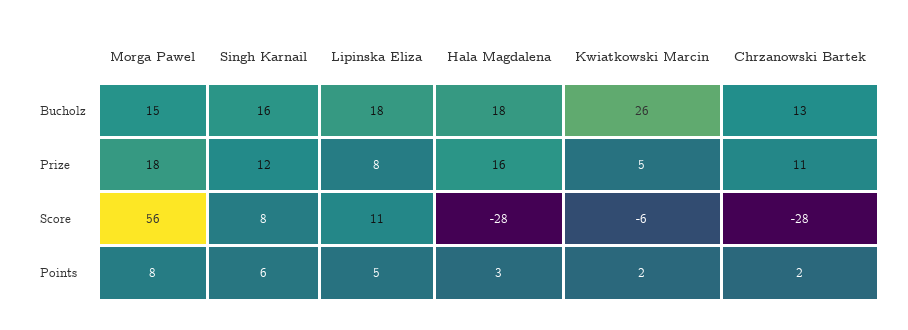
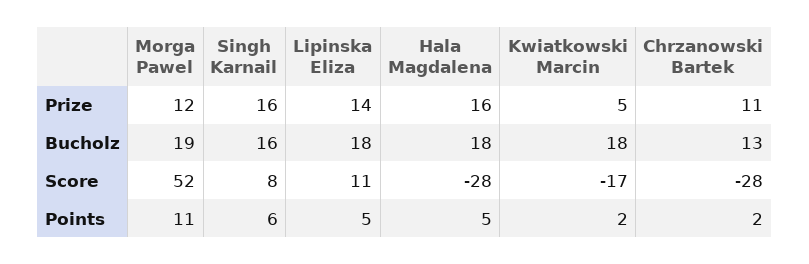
Morga Pawel, Bucholz: 15 -> 19
Kwiatkowski Marcin, Bucholz: 26 -> 18
Morga Pawel, Prize: 18 -> 12
Singh Karnail, Prize: 12 -> 16
Lipinska Eliza, Prize: 8 -> 14
Morga Pawel, Score: 56 -> 52
Kwiatkowski Marcin, Score: -6 -> -17
Morga Pawel, Points: 8 -> 11
Hala Magdalena, Points: 3 -> 5

